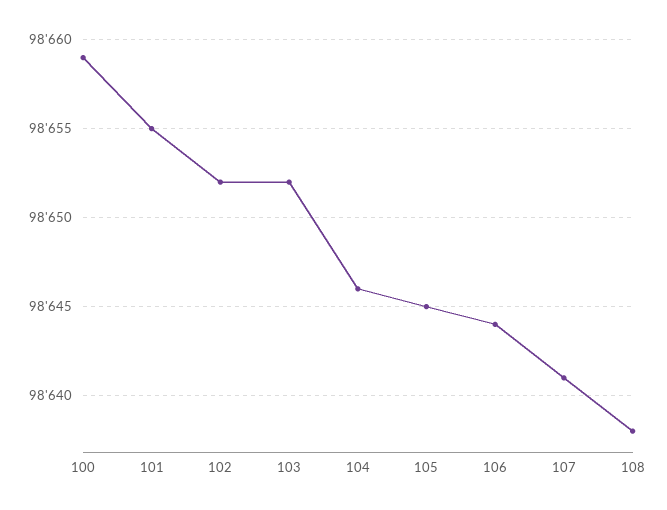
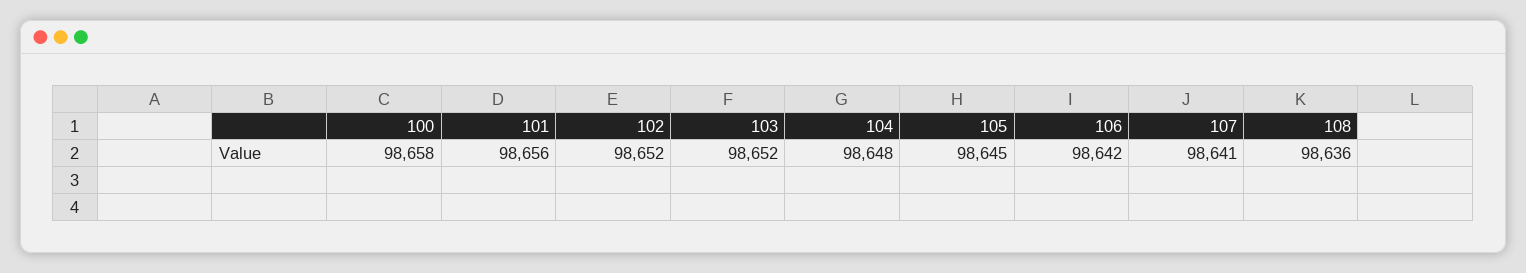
100: 98659 -> 98658
101: 98655 -> 98656
104: 98646 -> 98648
106: 98644 -> 98642
108: 98638 -> 98636

